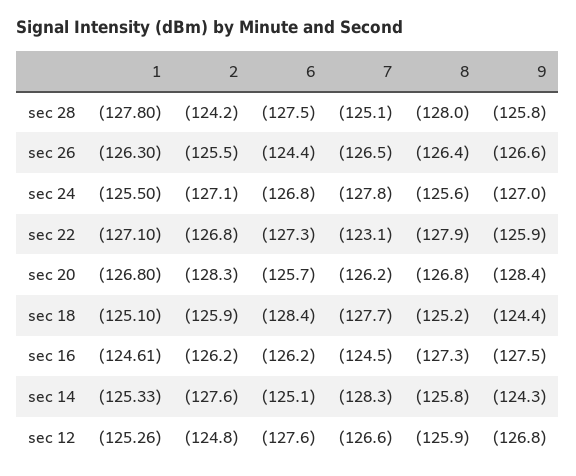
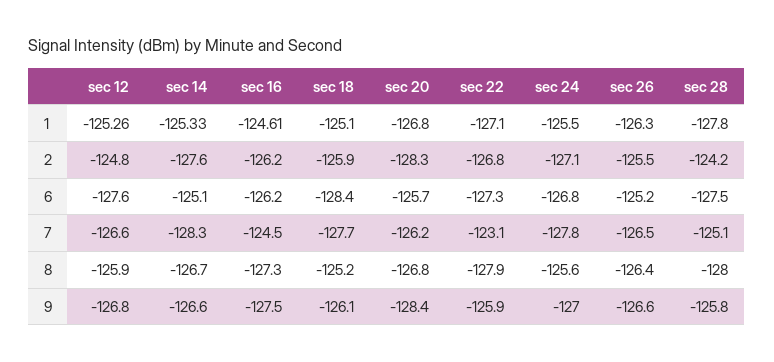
6, sec 26: -124.4 -> -125.2
9, sec 18: -124.4 -> -126.1
8, sec 14: -125.8 -> -126.7
9, sec 14: -124.3 -> -126.6

